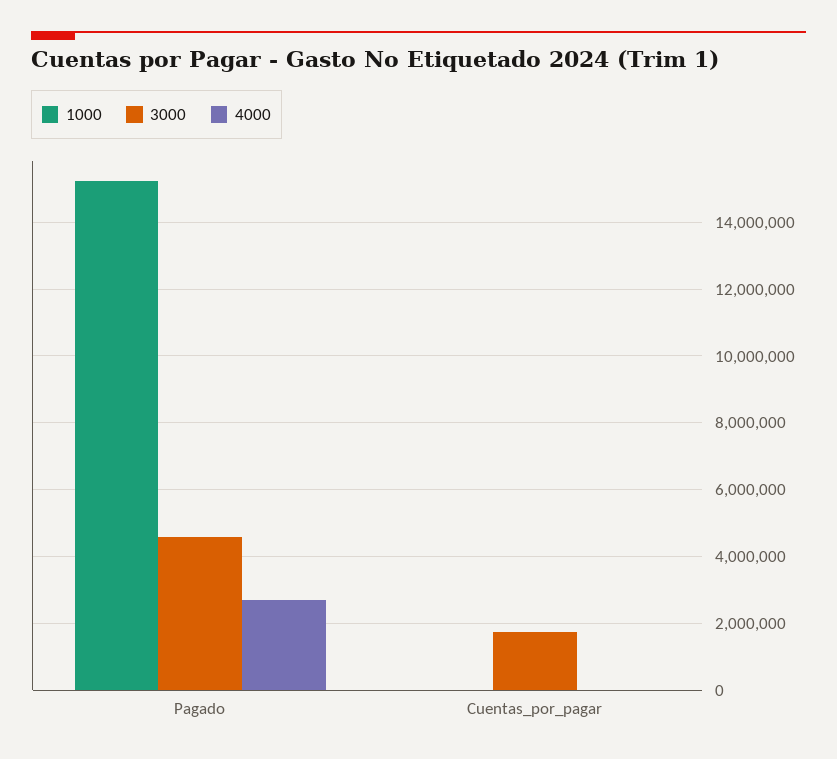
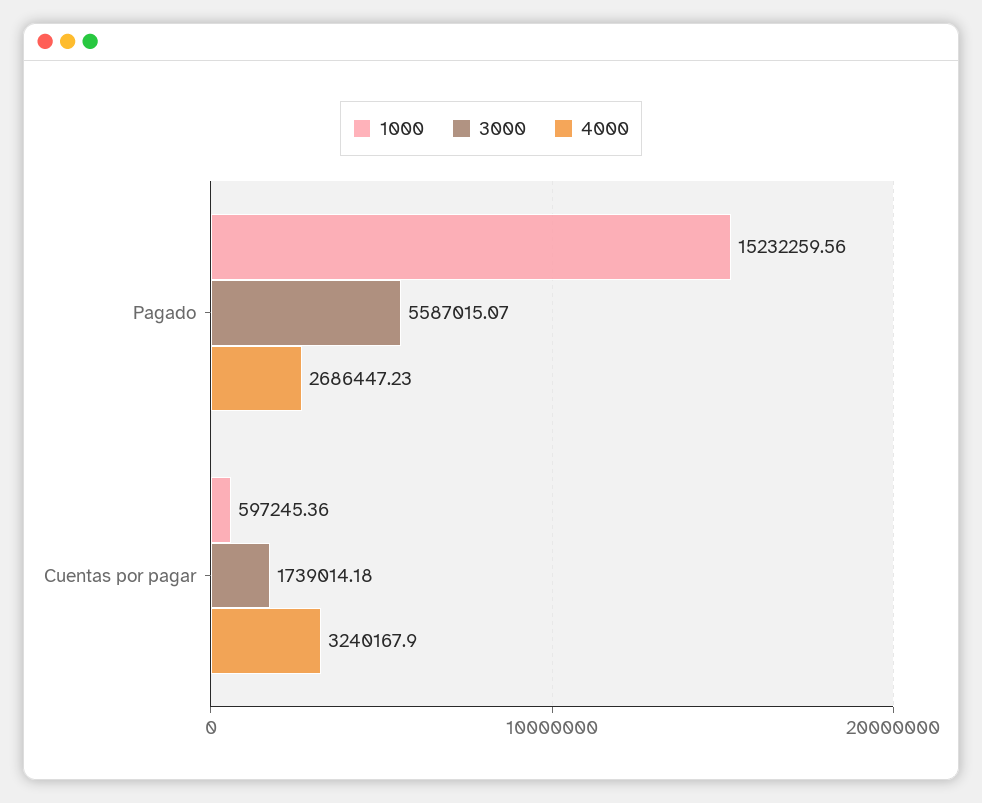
3000, Pagado: 4600000 -> 5587015.07
1000, Cuentas_por_pagar: 0 -> 597245.36
4000, Cuentas_por_pagar: 0 -> 3240167.9

